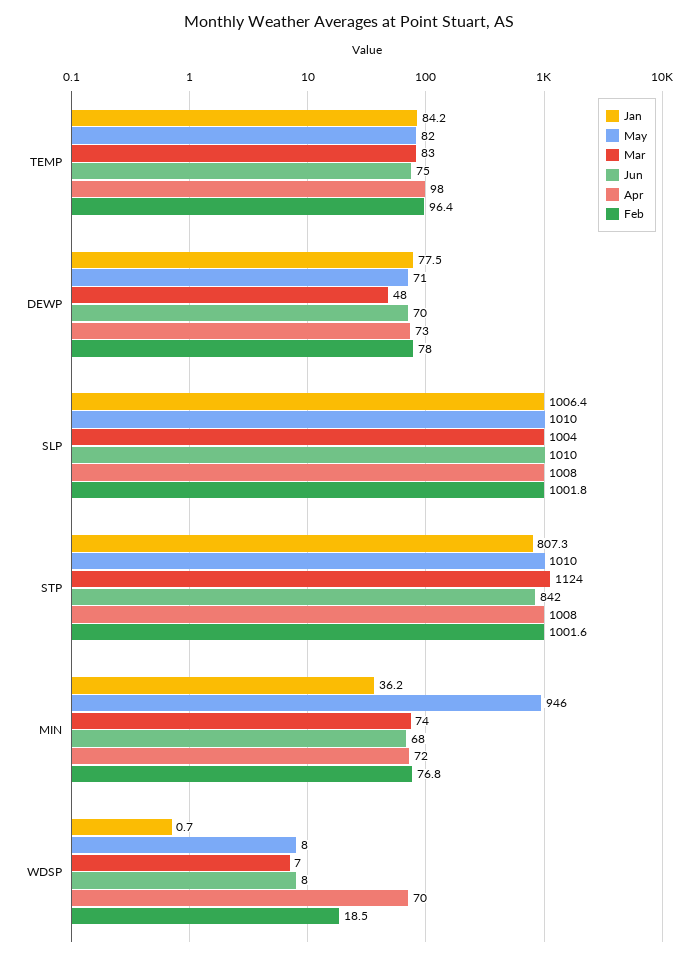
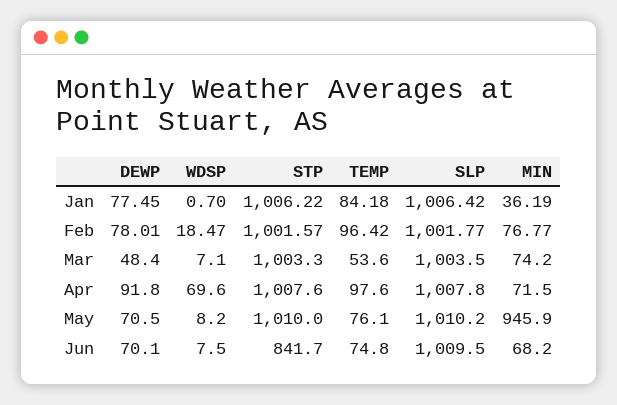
May, TEMP: 82 -> 76.1
Mar, TEMP: 83 -> 53.6
Apr, DEWP: 73 -> 91.8
Jan, STP: 807.3 -> 1006.22
Mar, STP: 1124 -> 1003.3

